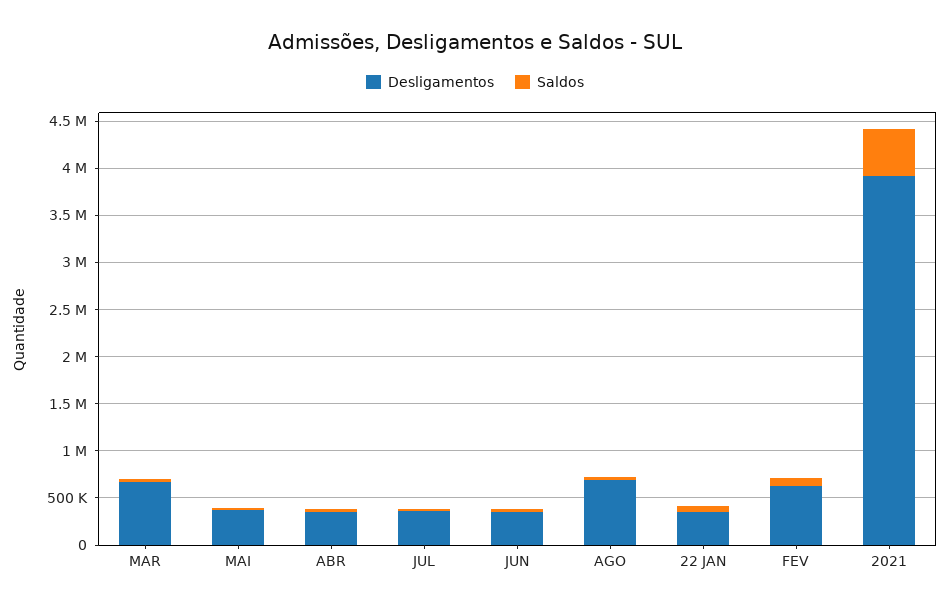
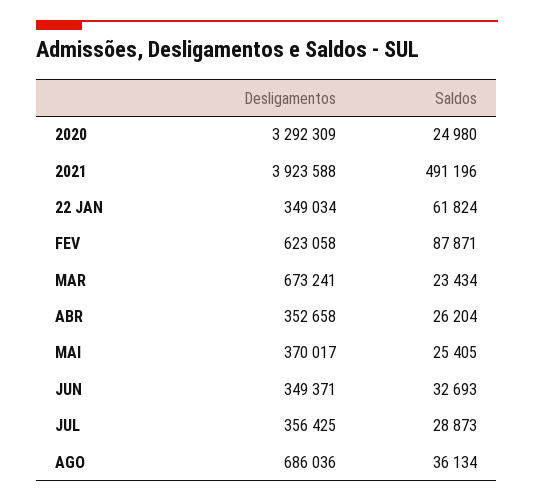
Desligamentos, 2020: none -> 3292309
Saldos, 2020: none -> 24980

